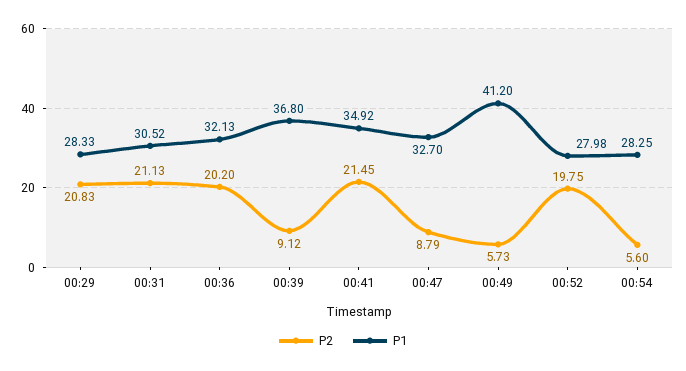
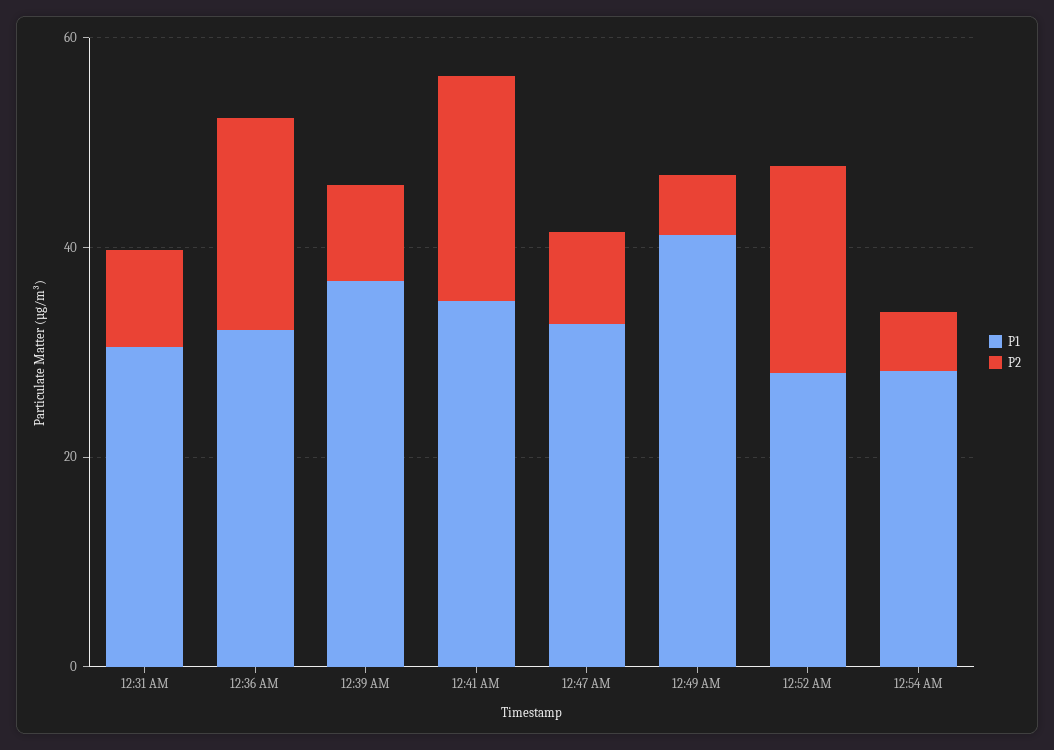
P2, 00:29: 20.83 -> none
P1, 00:29: 28.33 -> none
P2, 00:31: 21.13 -> 10

